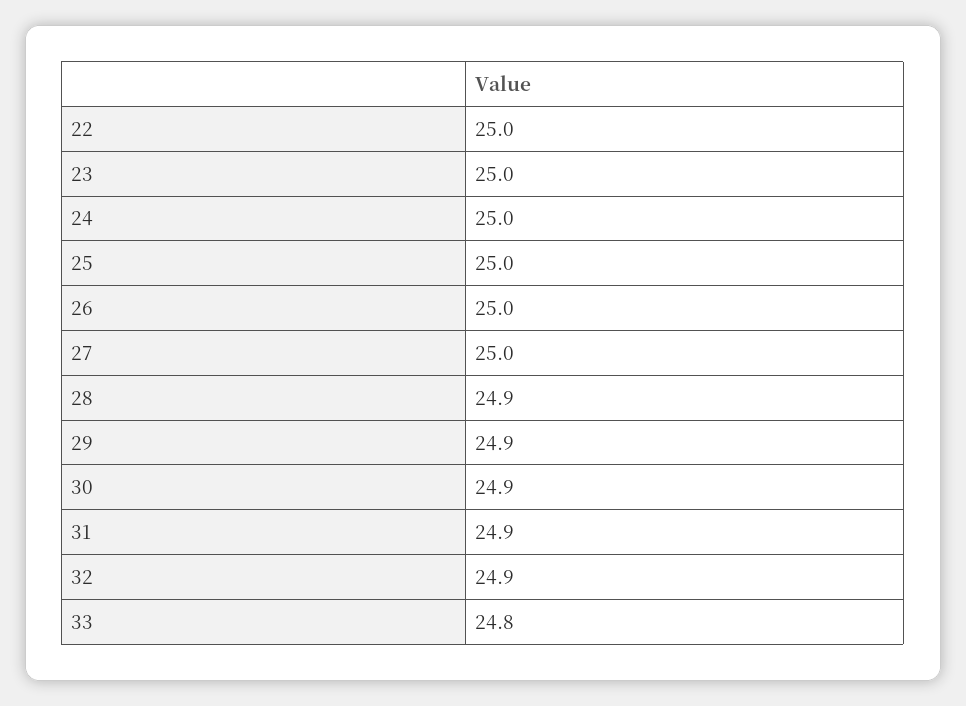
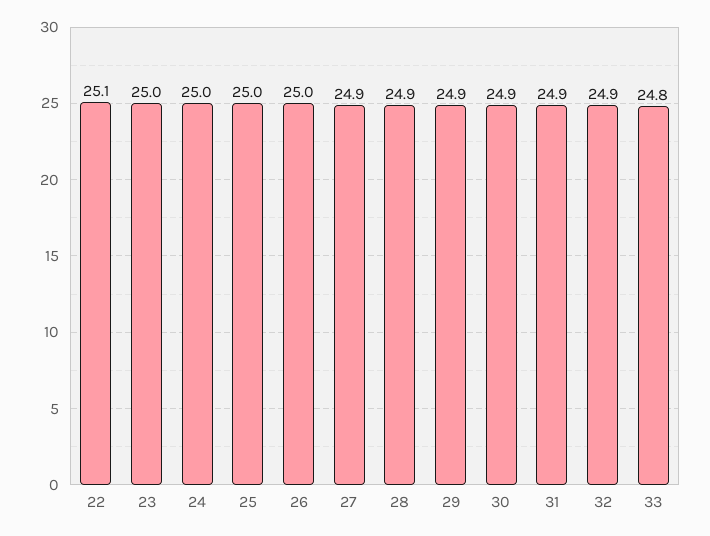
22: 25 -> 25.1
27: 25 -> 24.9

